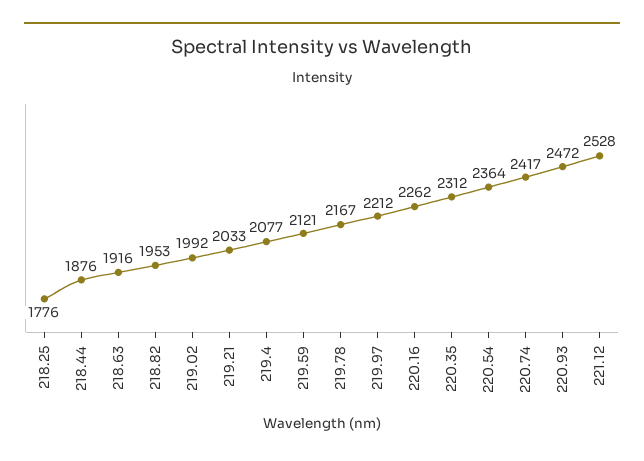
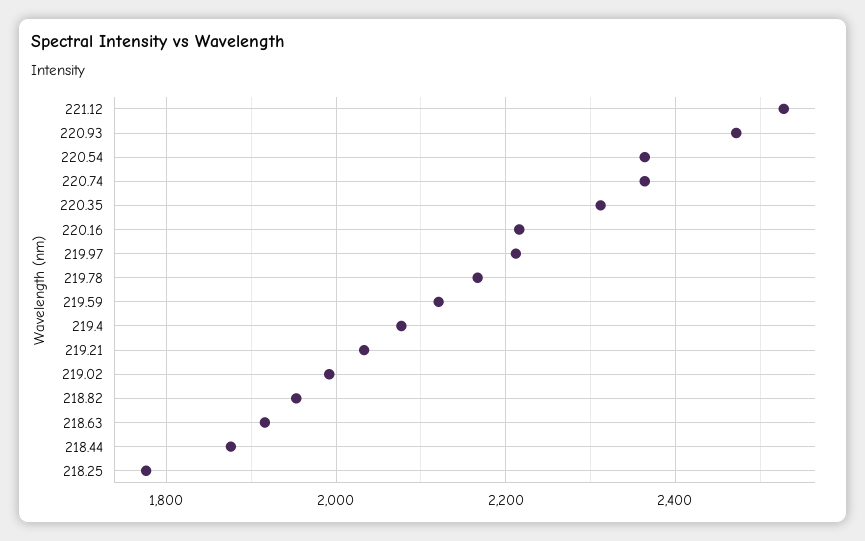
220.16: 2262 -> 2220
220.74: 2417 -> 2360

